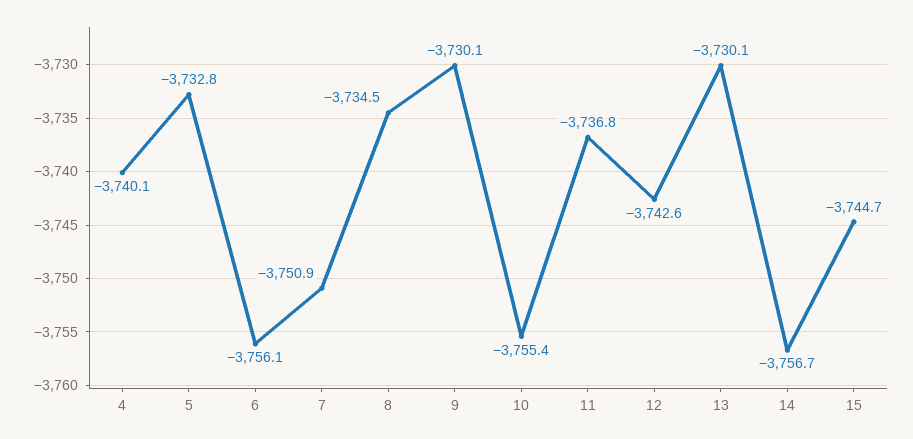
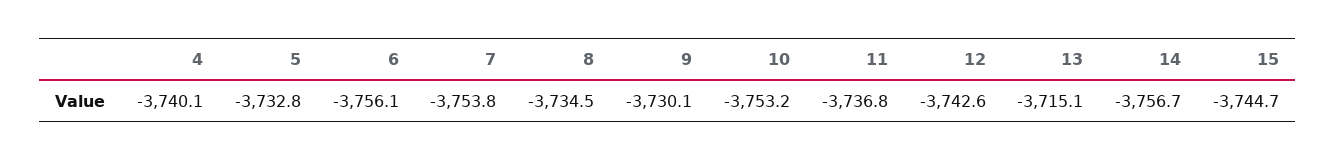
7: -3750.9 -> -3753.8
10: -3755.4 -> -3753.2
13: -3730.1 -> -3715.1

